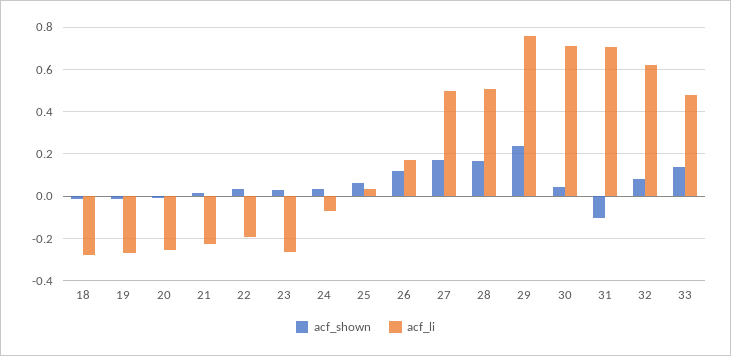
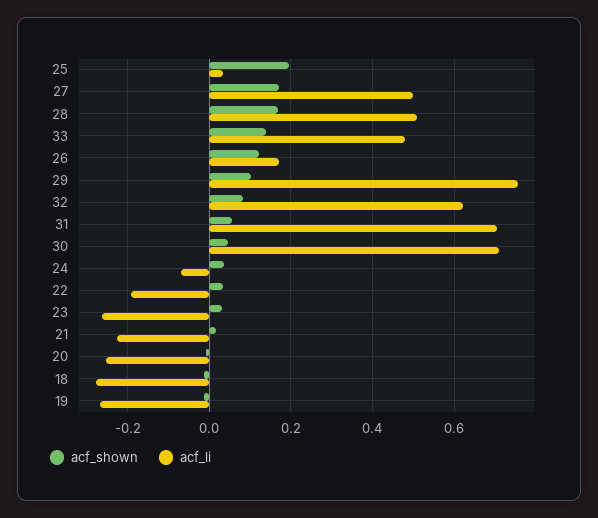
acf_shown, 25: 0.05 -> 0.2
acf_shown, 29: 0.25 -> 0.1
acf_shown, 31: -0.1 -> 0.06

